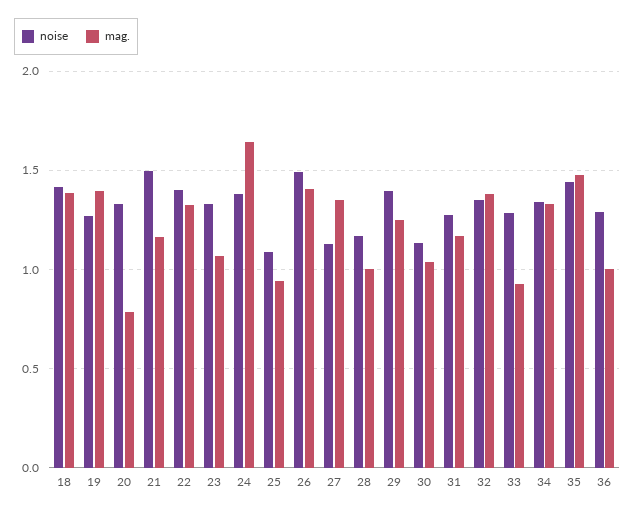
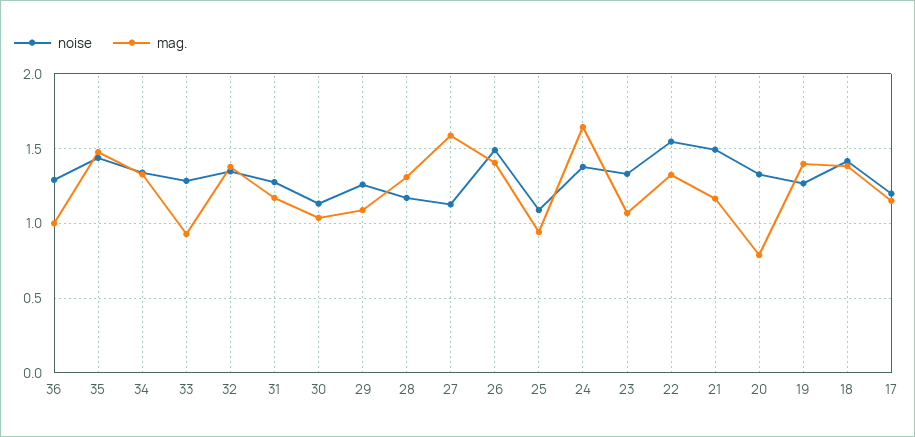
noise, 22: 1.4 -> 1.55
mag., 27: 1.35 -> 1.6
mag., 28: 1 -> 1.3
noise, 29: 1.4 -> 1.25
mag., 29: 1.25 -> 1.1
noise, 17: none -> 1.2
mag., 17: none -> 1.15

